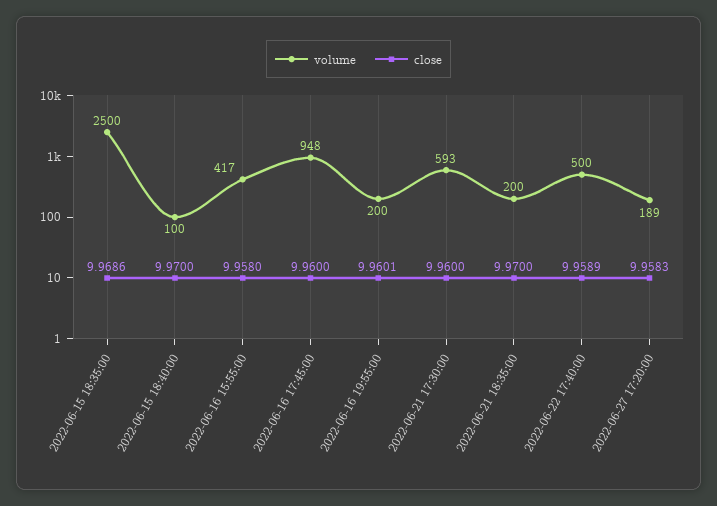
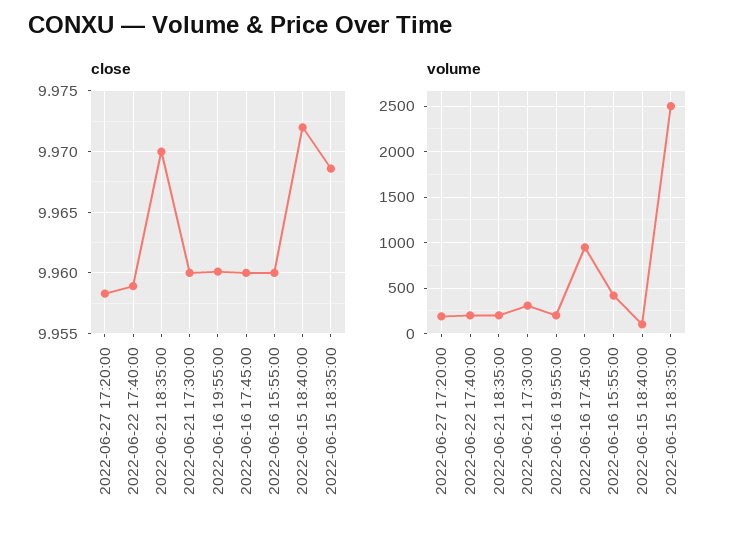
close, 2022-06-15 18:40:00: 9.97 -> 9.972
close, 2022-06-16 15:55:00: 9.958 -> 9.96
volume, 2022-06-21 17:30:00: 593 -> 300
volume, 2022-06-22 17:40:00: 500 -> 200

